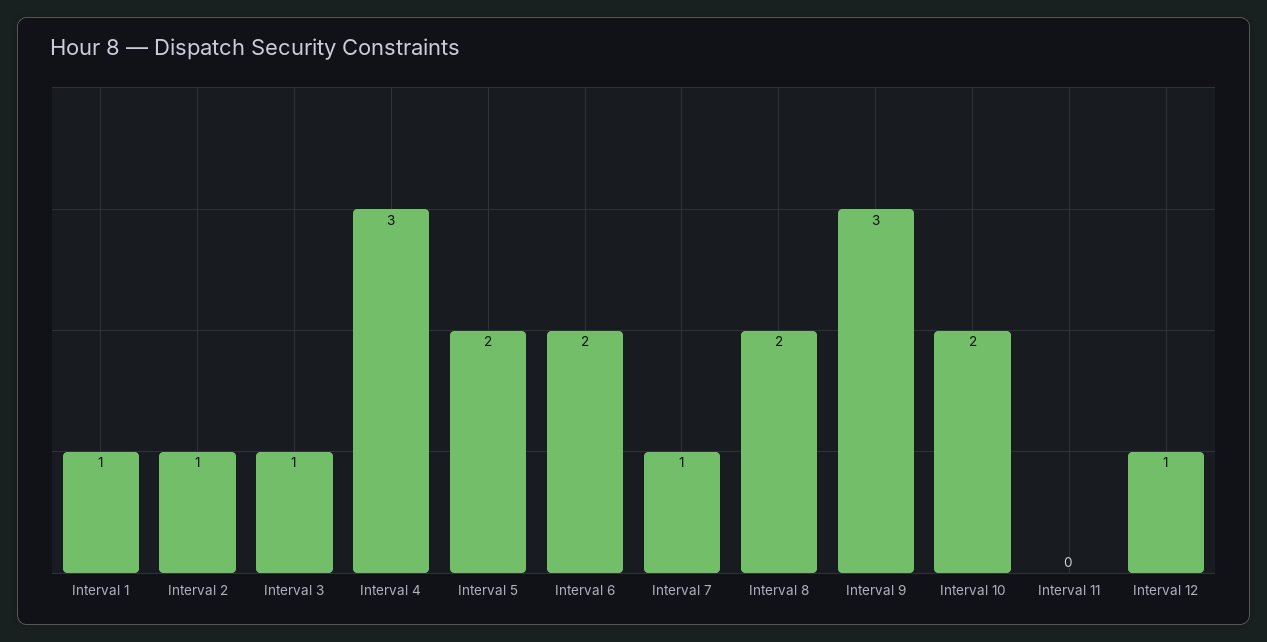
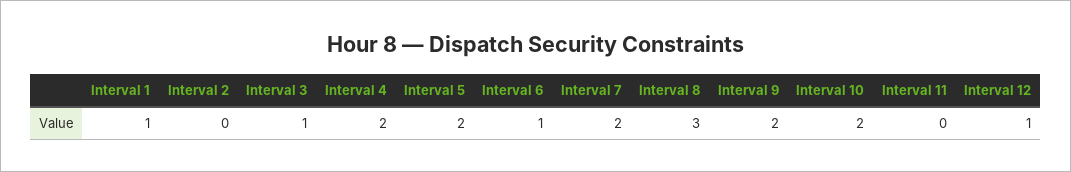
Interval 2: 1 -> 0
Interval 4: 3 -> 2
Interval 6: 2 -> 1
Interval 7: 1 -> 2
Interval 8: 2 -> 3
Interval 9: 3 -> 2

